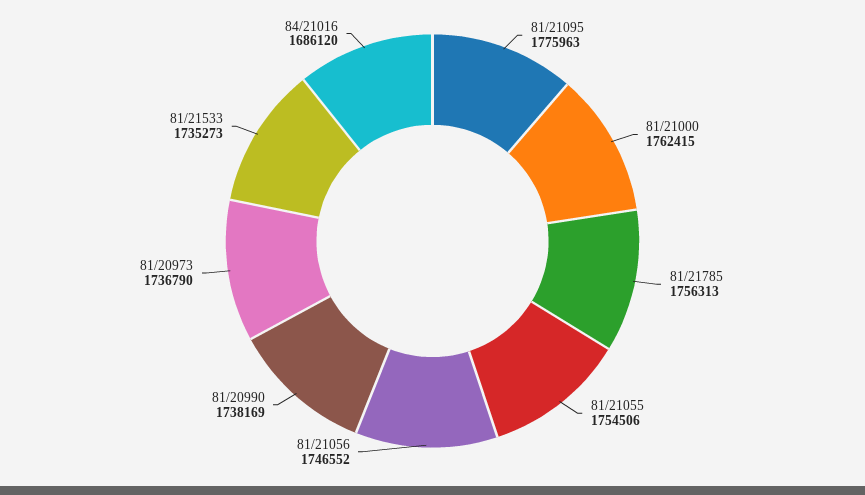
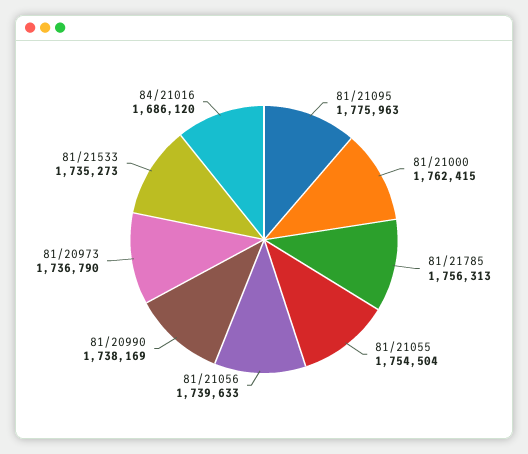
81/21055: 1754506 -> 1754504
81/21056: 1746552 -> 1739633

